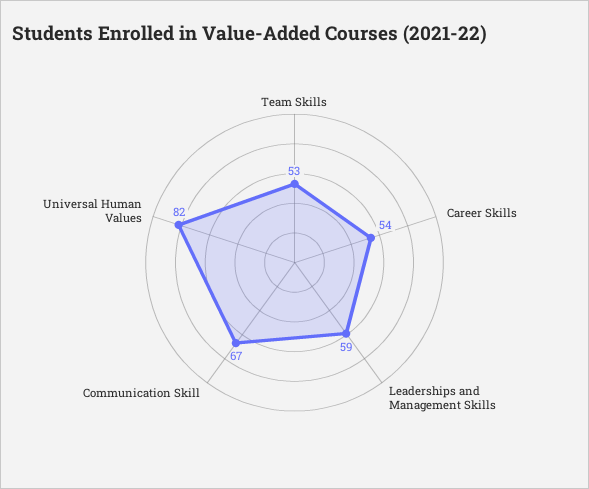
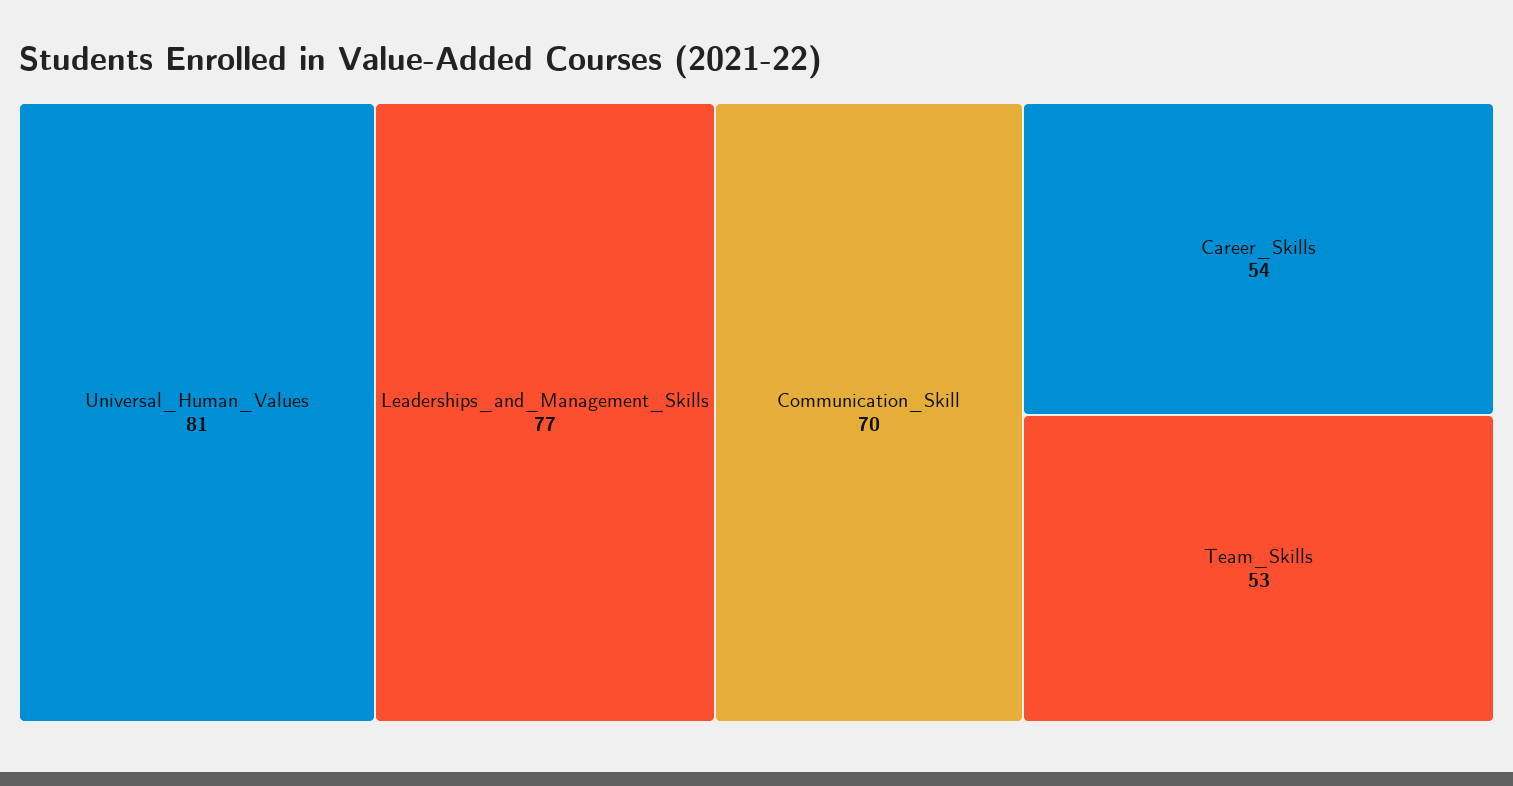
Leaderships and Management Skills: 59 -> 77
Communication Skill: 67 -> 70
Universal Human Values: 82 -> 81

